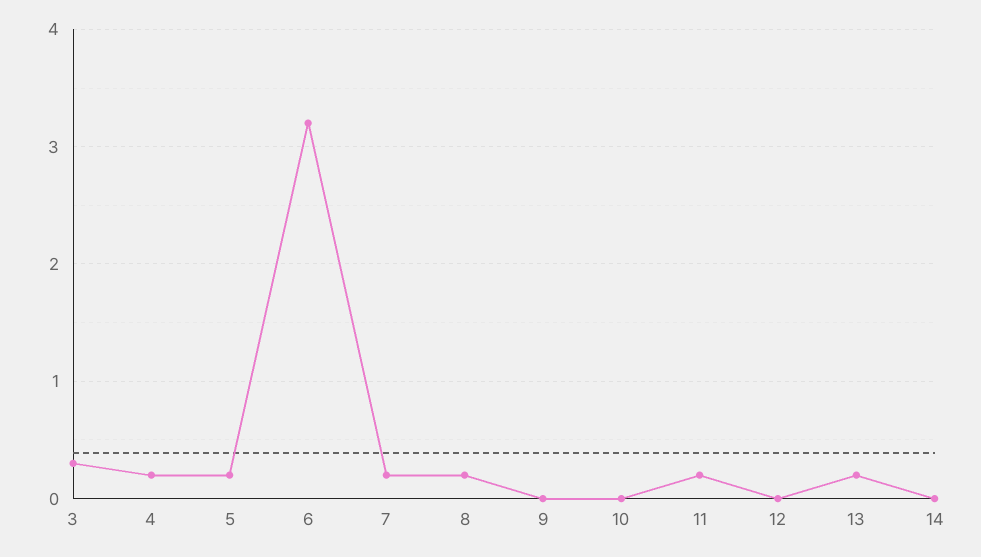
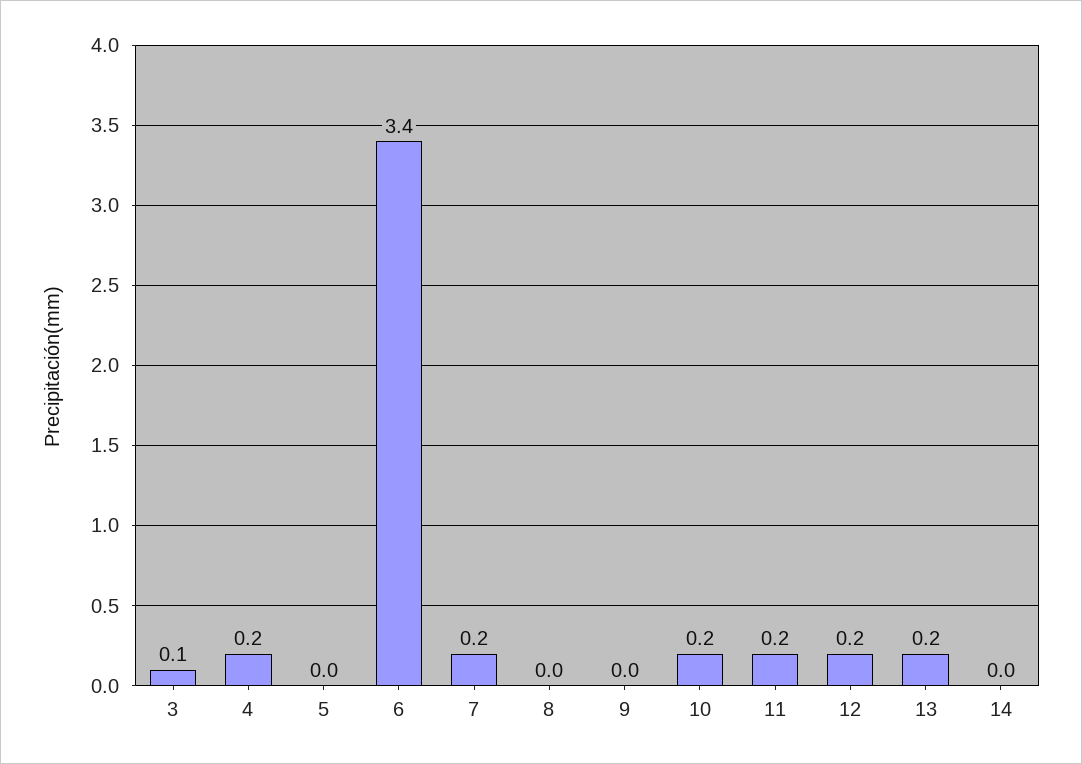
3: 0.3 -> 0.1
5: 0.2 -> 0
6: 3.2 -> 3.4
8: 0.2 -> 0
10: 0 -> 0.2
12: 0 -> 0.2

